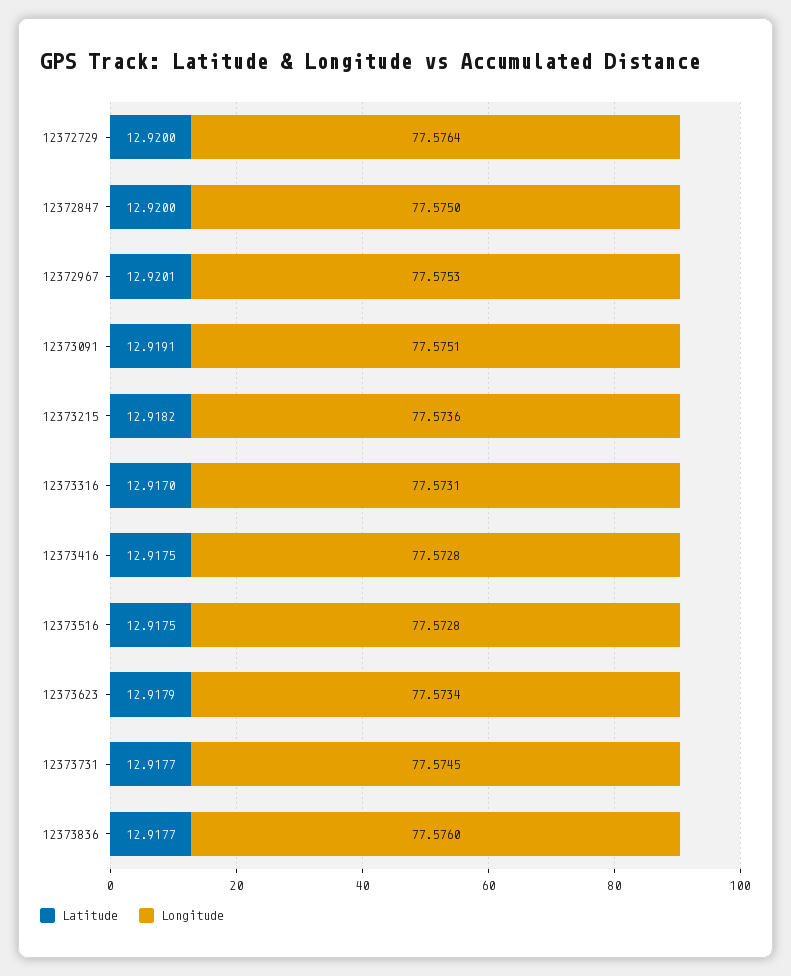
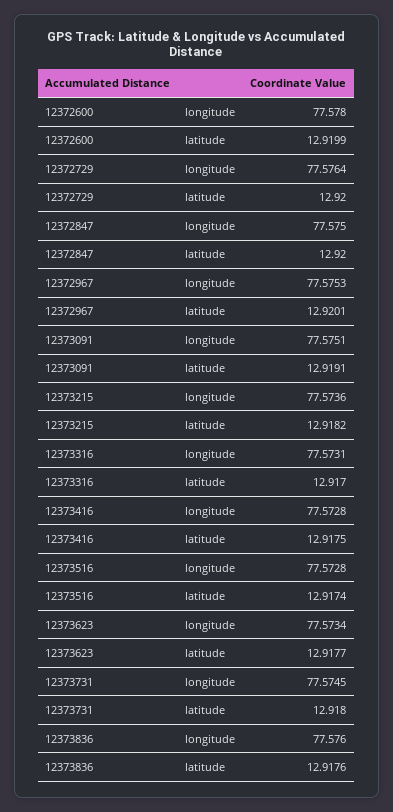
Latitude, 12373516: 12.9175 -> 12.9174
Latitude, 12373623: 12.9179 -> 12.9177
Latitude, 12373731: 12.9177 -> 12.918
Latitude, 12373836: 12.9177 -> 12.9176
Longitude, 12372600: none -> 77.578
Latitude, 12372600: none -> 12.9199

